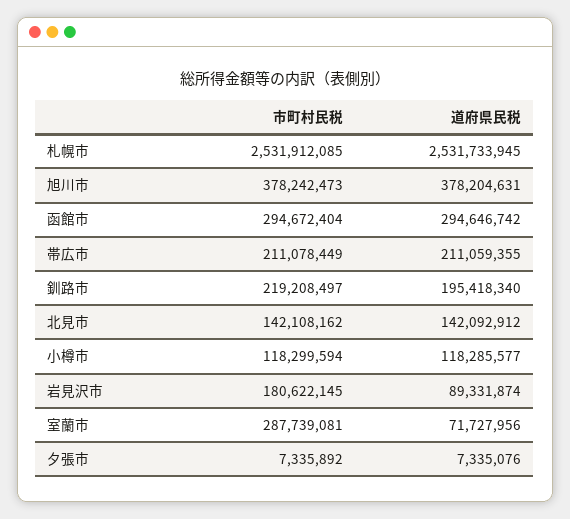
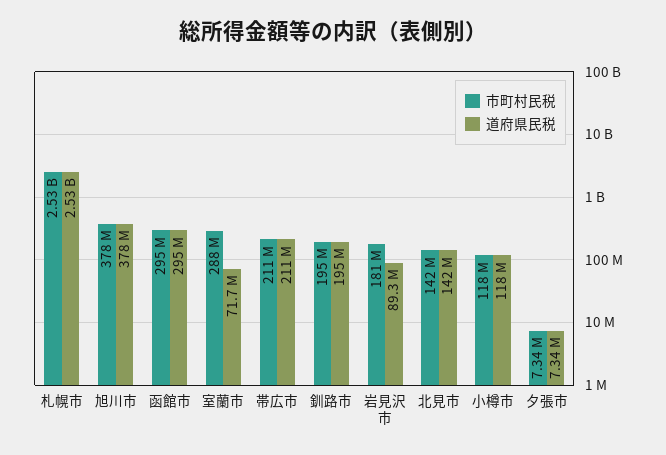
市町村民税, 釧路市: 219208497 -> 195000000

